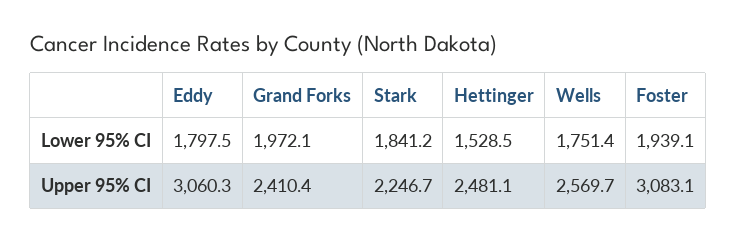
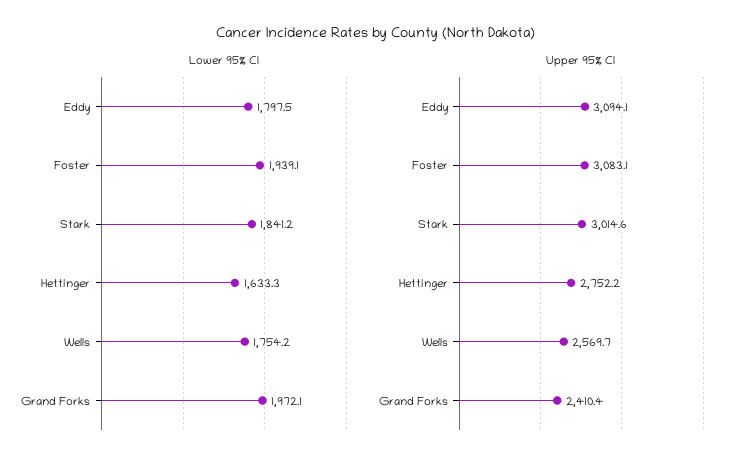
Lower 95% CI, Hettinger: 1528.5 -> 1633.3
Lower 95% CI, Wells: 1751.4 -> 1754.2
Upper 95% CI, Eddy: 3060.3 -> 3094.1
Upper 95% CI, Stark: 2246.7 -> 3014.6
Upper 95% CI, Hettinger: 2481.1 -> 2752.2

